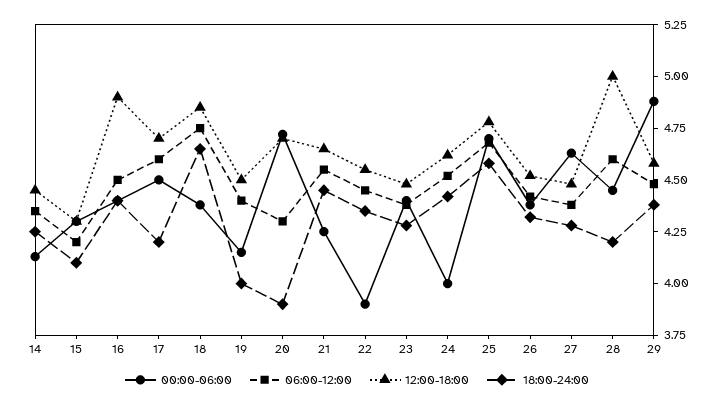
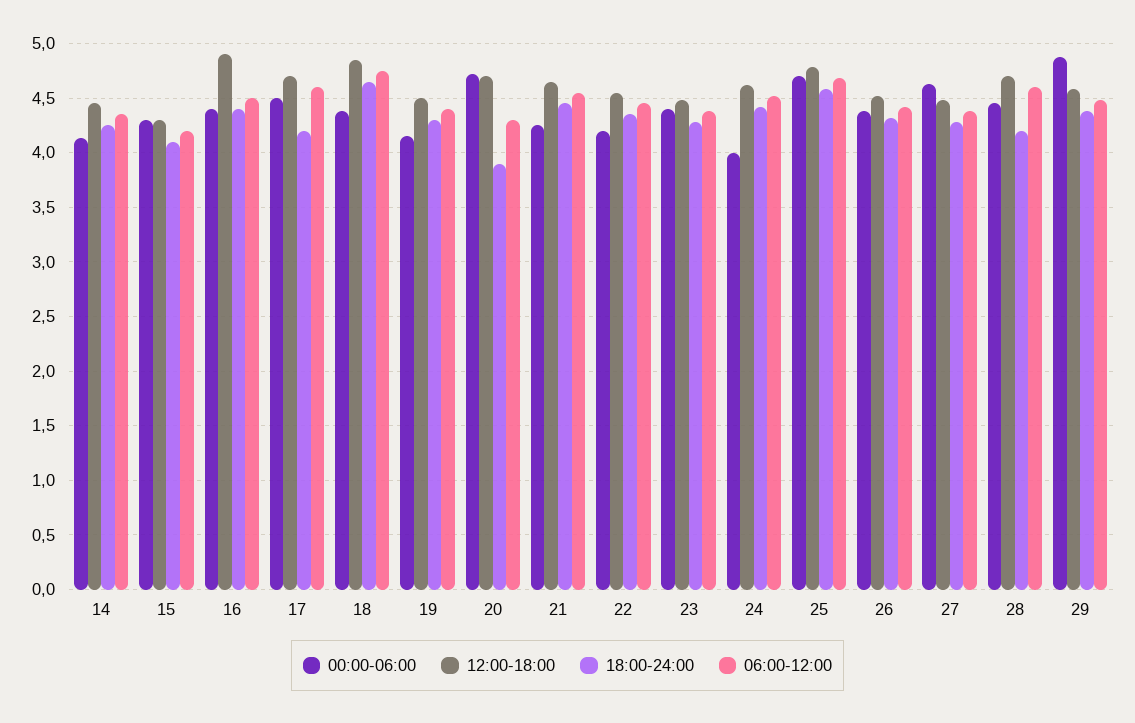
18:00-24:00, 19: 4 -> 4.3
00:00-06:00, 22: 3.9 -> 4.2
12:00-18:00, 28: 5 -> 4.7

